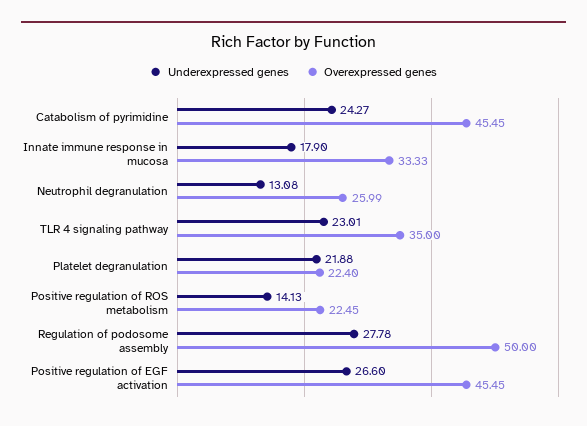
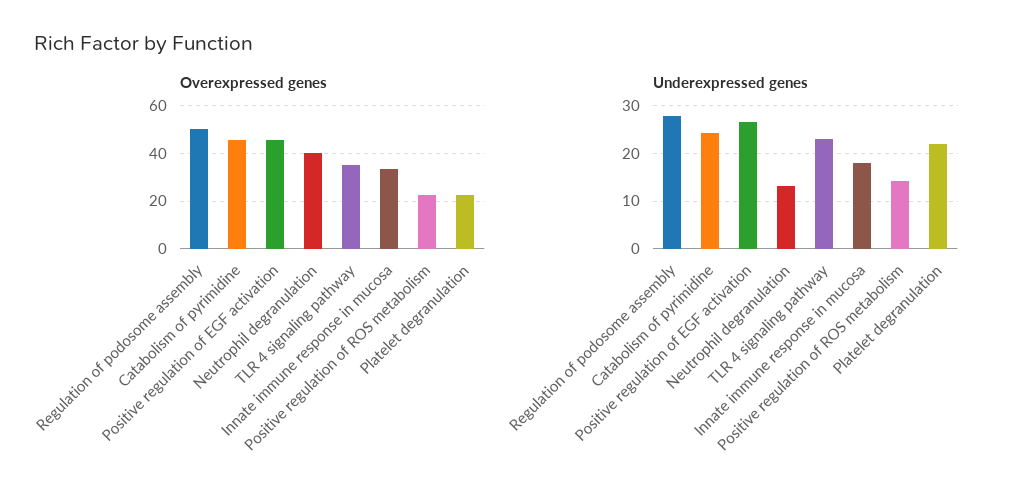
Overexpressed genes, Neutrophil degranulation: 25.99 -> 40

